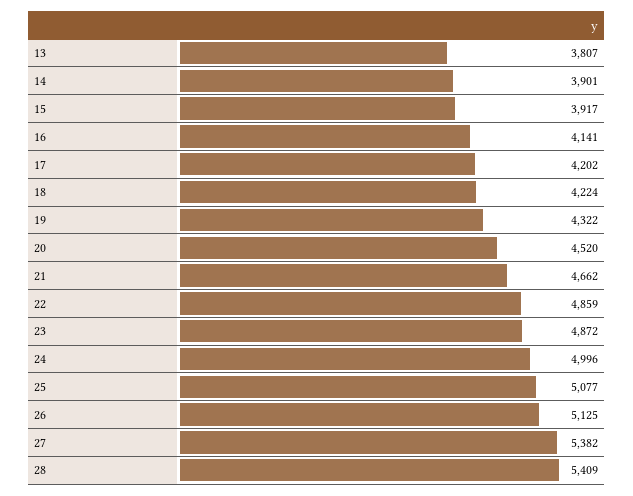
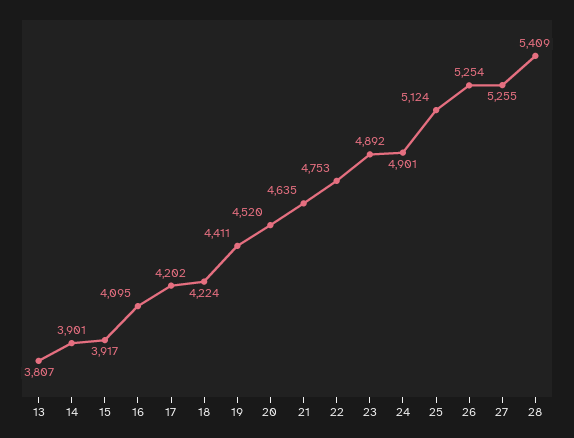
16: 4141 -> 4095
19: 4322 -> 4411
21: 4662 -> 4635
22: 4859 -> 4753
23: 4872 -> 4892
24: 4996 -> 4901
25: 5077 -> 5124
26: 5125 -> 5254
27: 5382 -> 5255

